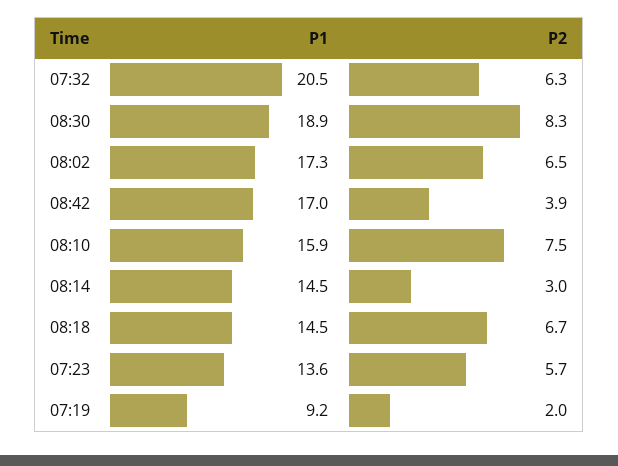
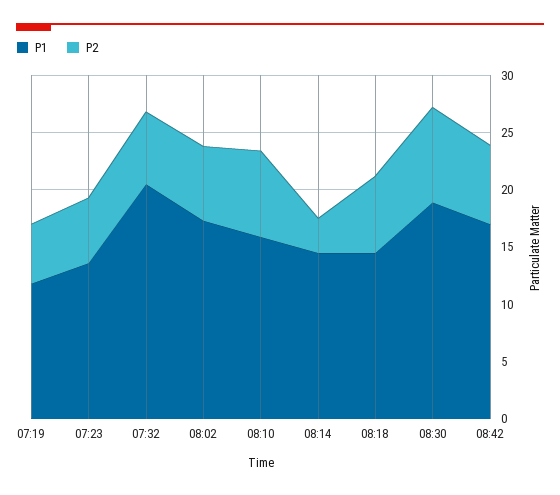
P2, 08:42: 3.9 -> 7
P1, 07:19: 9.2 -> 12
P2, 07:19: 2 -> 5

